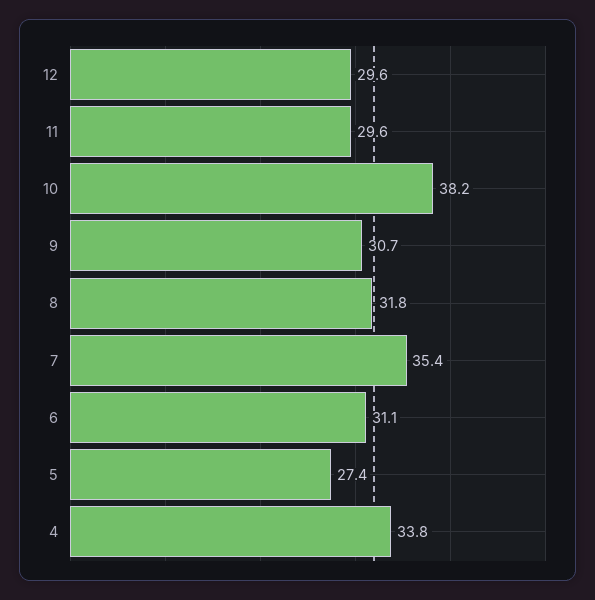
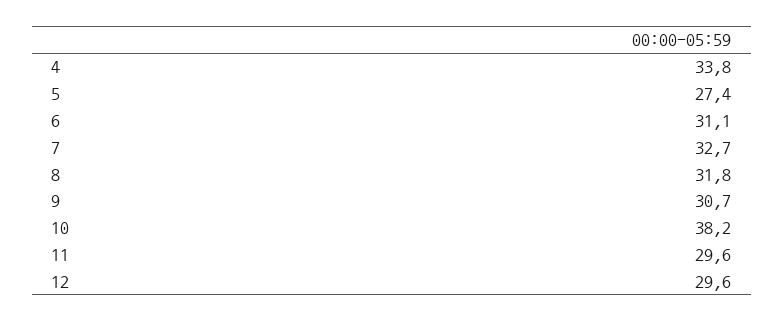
7: 35.4 -> 32.7

